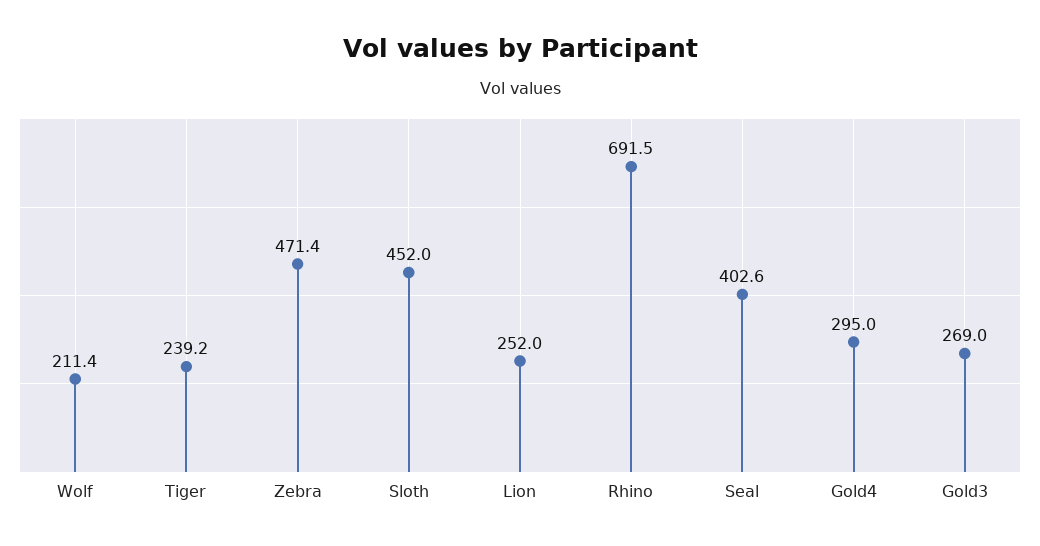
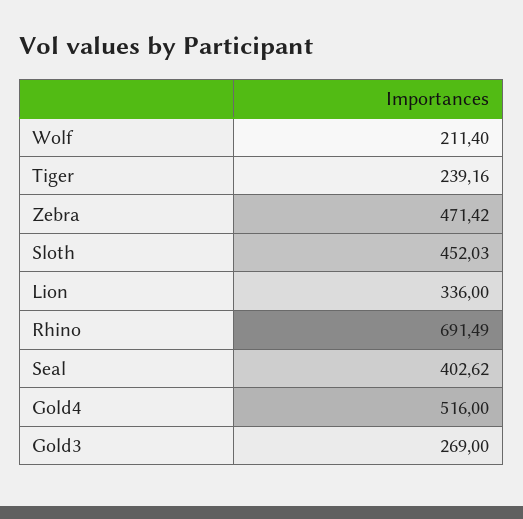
Lion: 252 -> 336
Gold4: 295 -> 516

